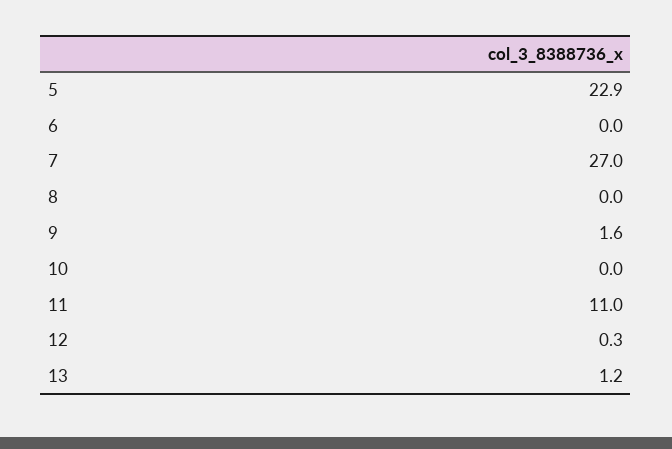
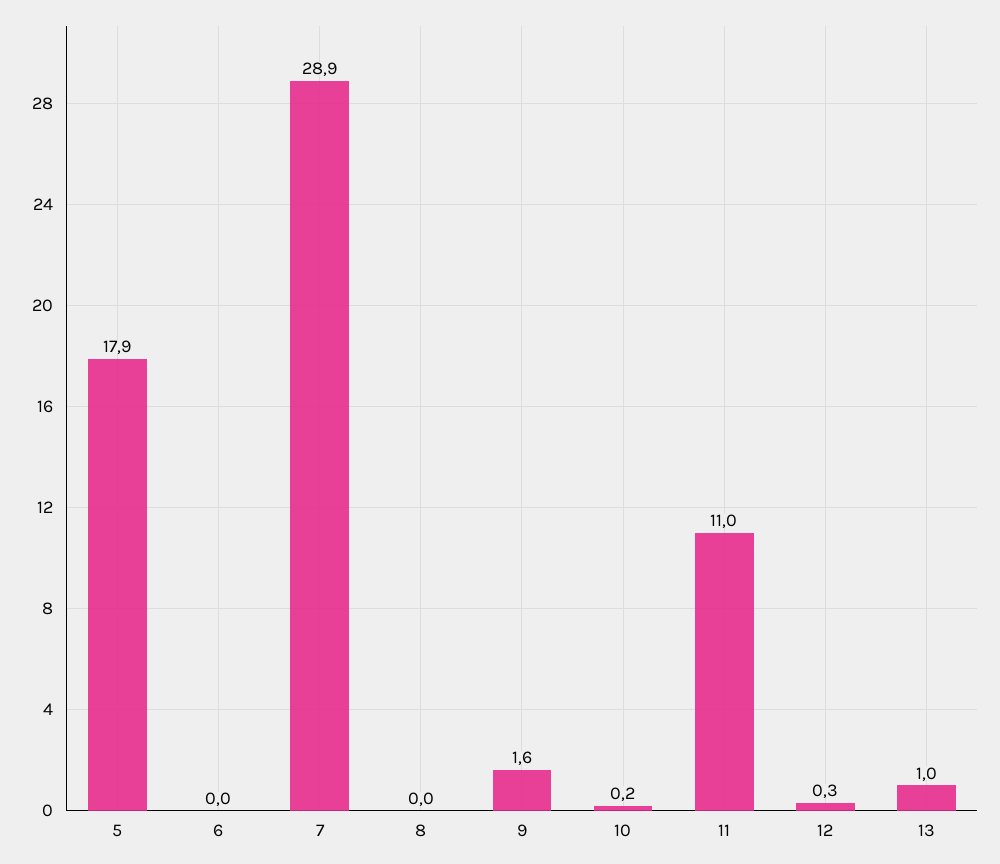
5: 22.9 -> 17.9
7: 27 -> 28.9
10: 0 -> 0.2
13: 1.2 -> 1

